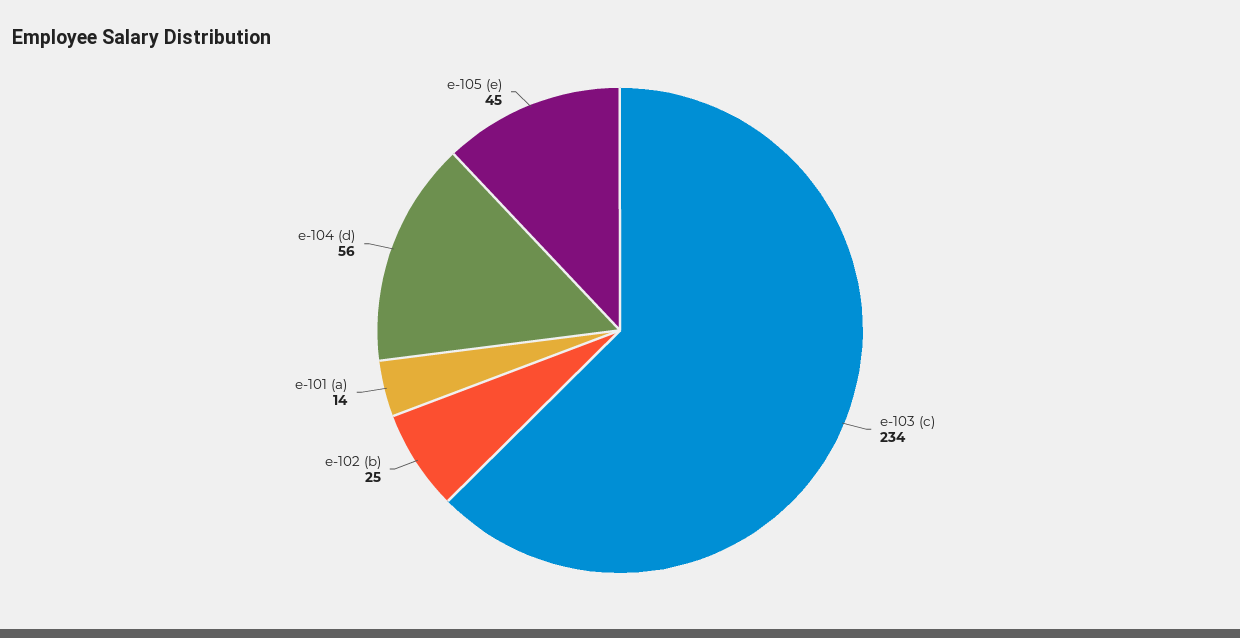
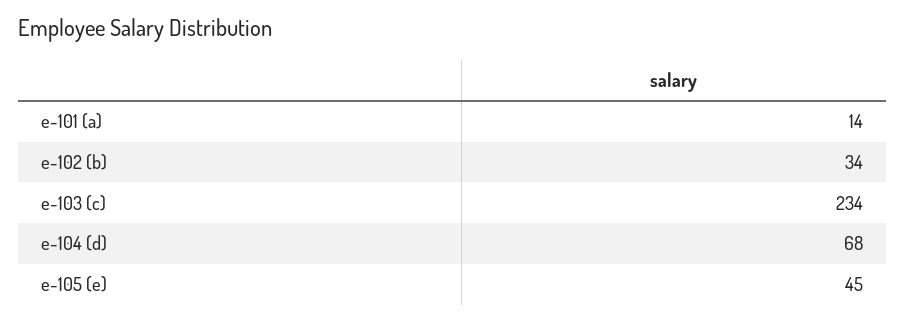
e-102 (b): 25 -> 34
e-104 (d): 56 -> 68

